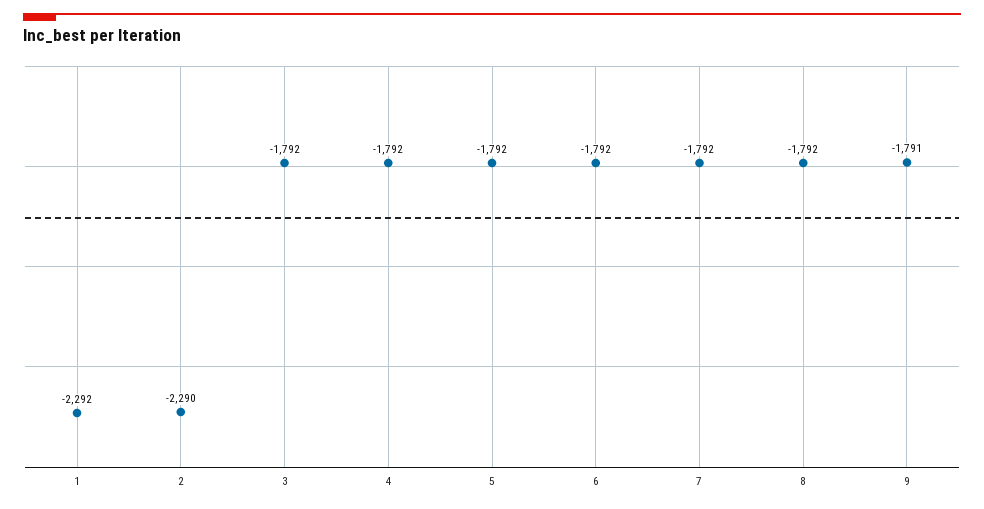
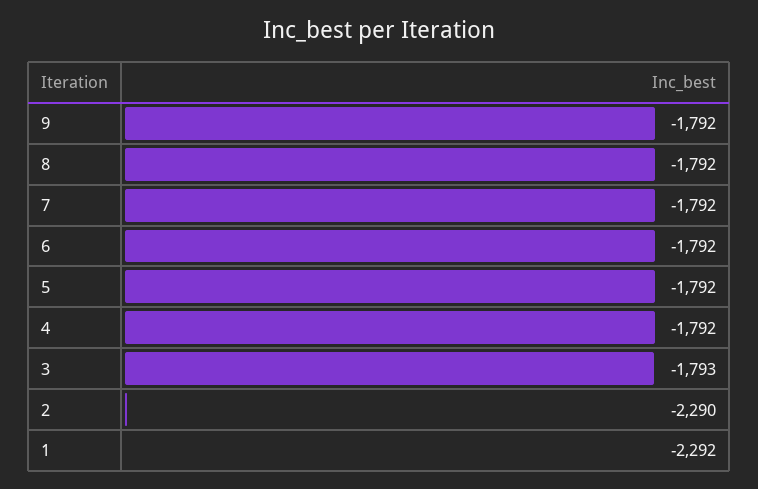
3: -1792 -> -1793
9: -1791 -> -1792

